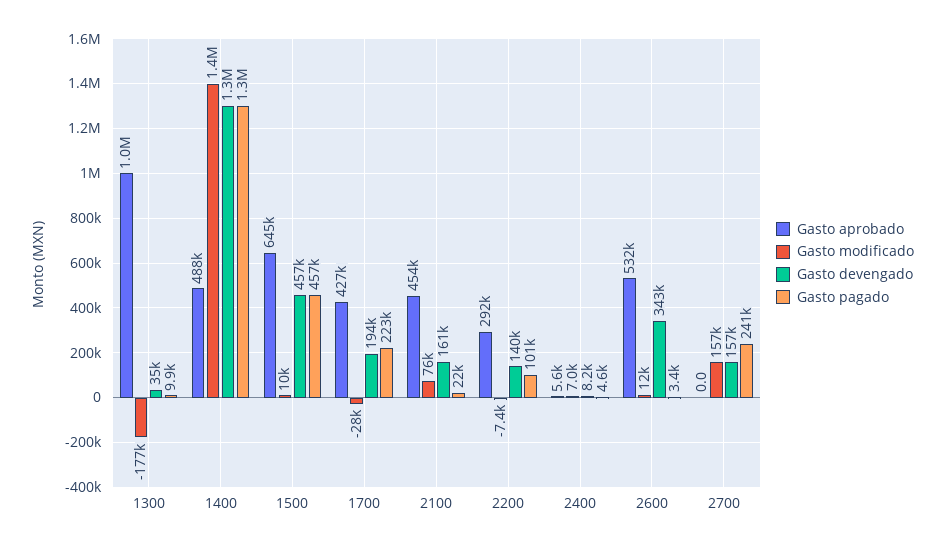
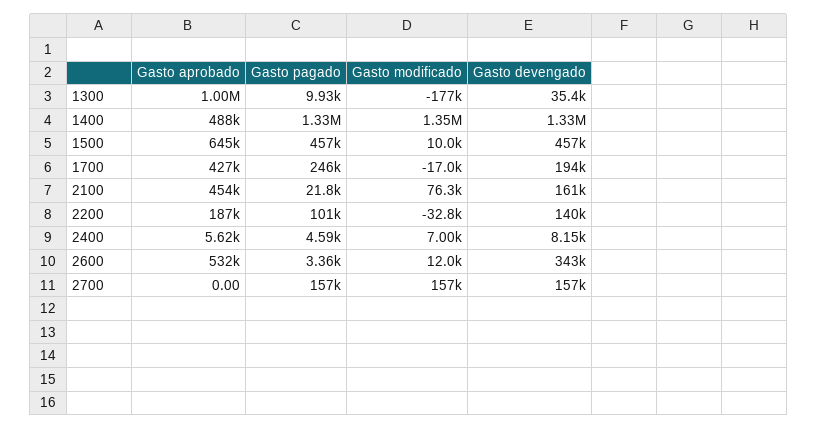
Gasto modificado, 1700: -28000 -> -17000
Gasto pagado, 1700: 223000 -> 246000
Gasto aprobado, 2200: 292000 -> 187000
Gasto modificado, 2200: -7400 -> -32800
Gasto pagado, 2700: 241000 -> 157000

